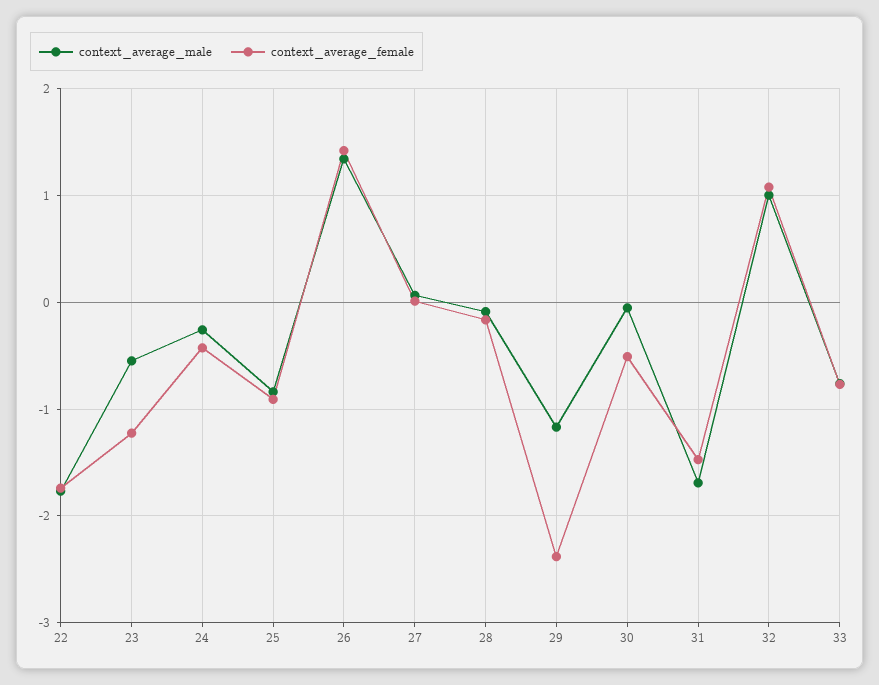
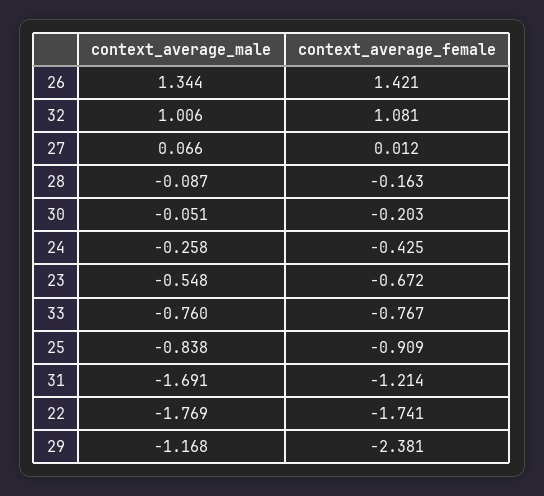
context_average_female, 23: -1.2 -> -0.672
context_average_female, 30: -0.5 -> -0.203
context_average_female, 31: -1.5 -> -1.214

